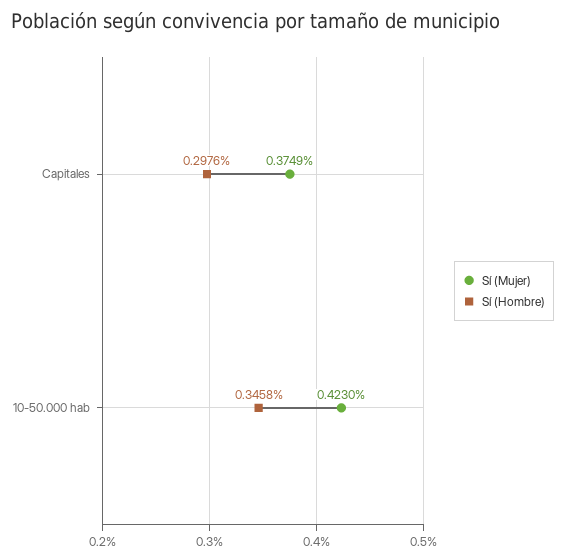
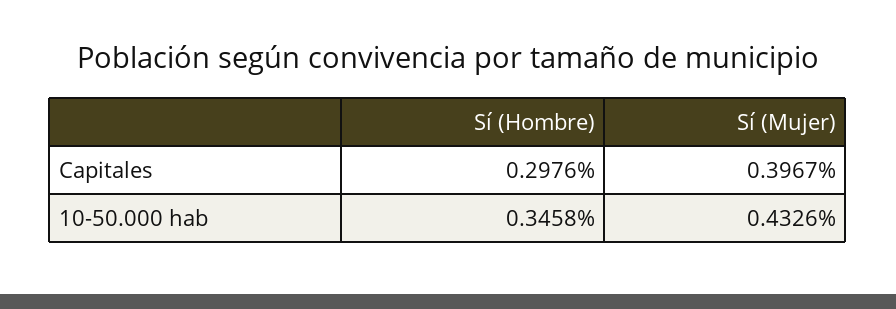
Sí (Mujer), Capitales: 0.3749 -> 0.3967
Sí (Mujer), 10-50.000 hab: 0.423 -> 0.4326

